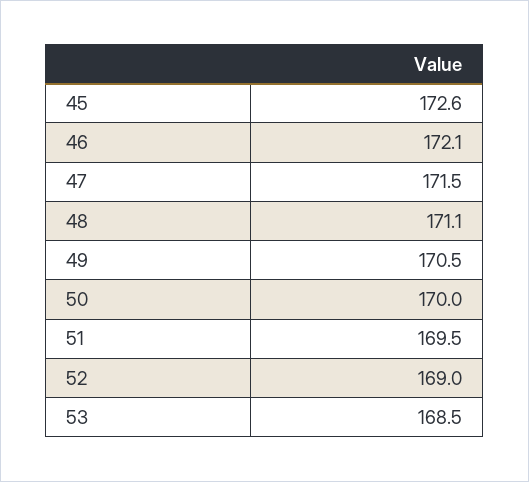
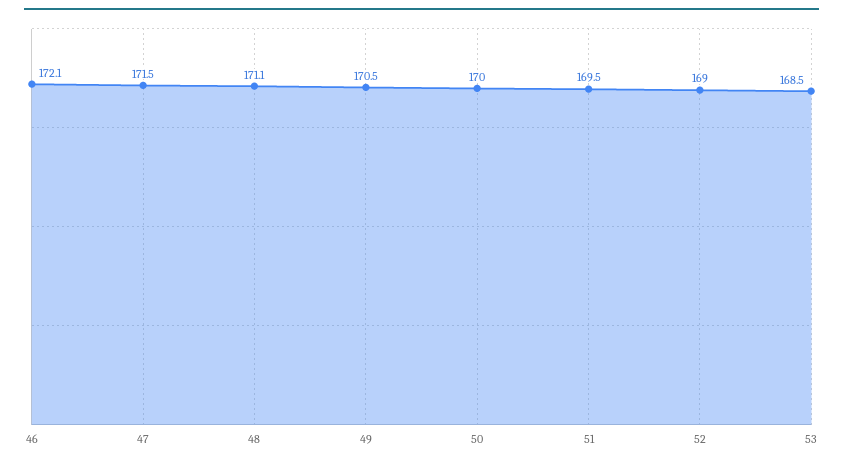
45: 172.6 -> none

